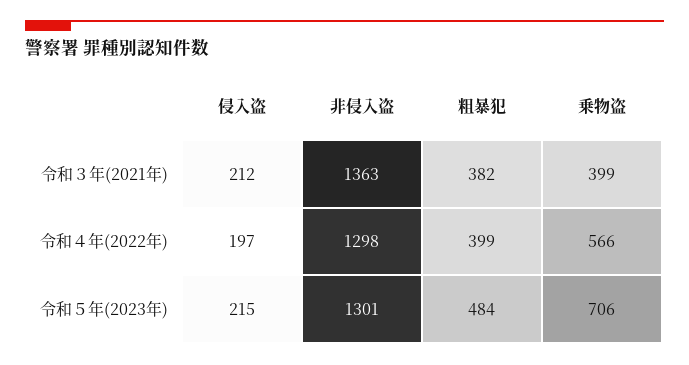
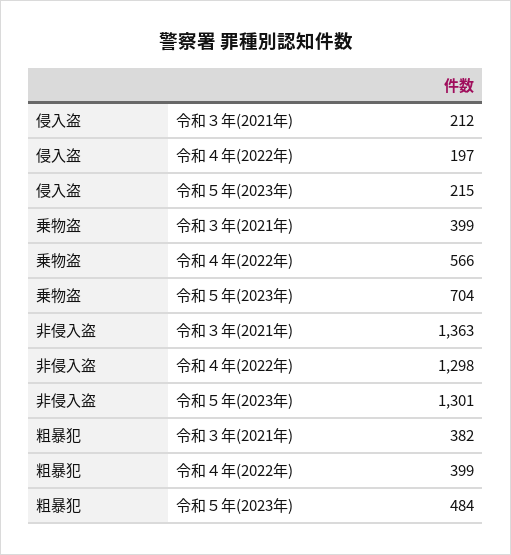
乗物盗, 令和５年(2023年): 706 -> 704

